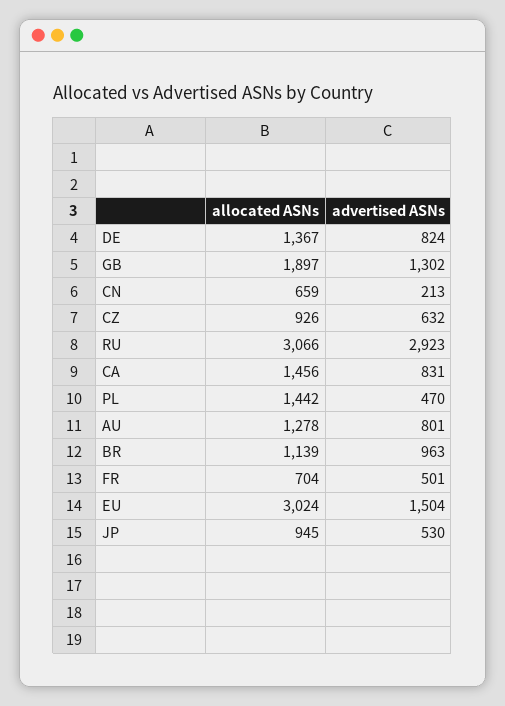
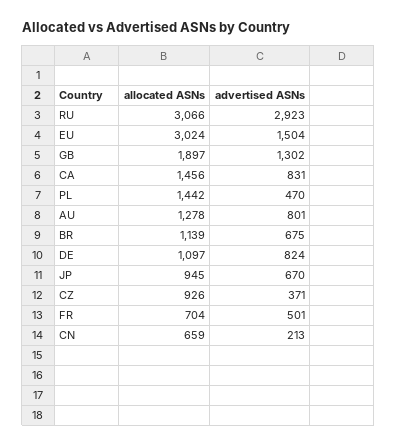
allocated ASNs, DE: 1367 -> 1097
advertised ASNs, CZ: 632 -> 371
advertised ASNs, BR: 963 -> 675
advertised ASNs, JP: 530 -> 670

